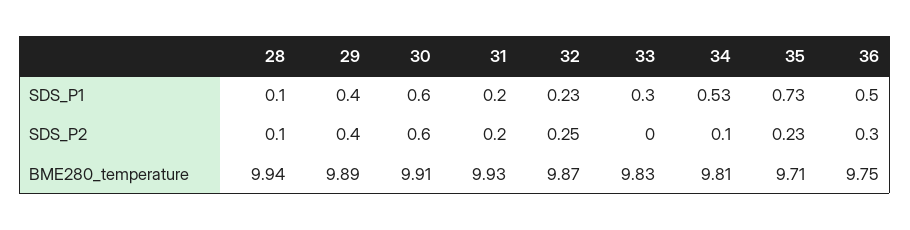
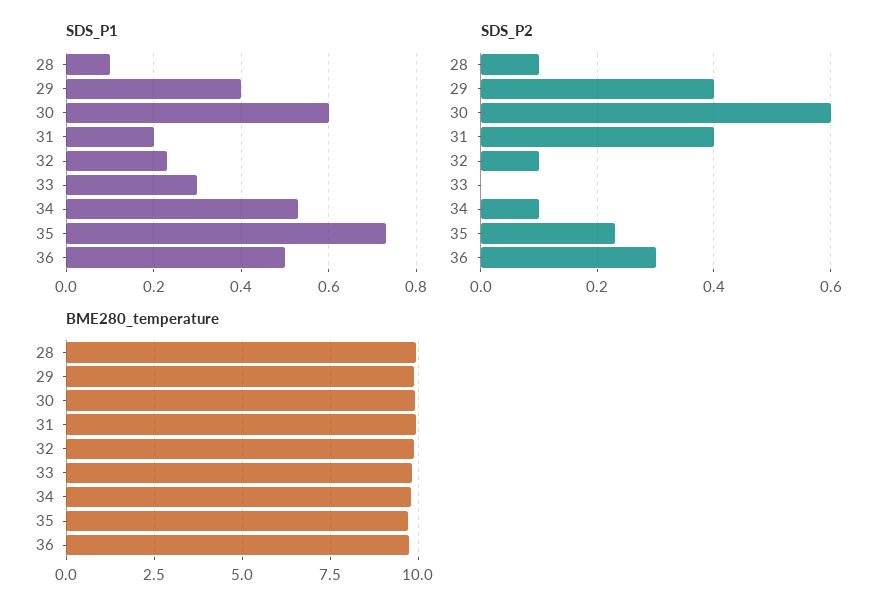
SDS_P2, 31: 0.2 -> 0.4
SDS_P2, 32: 0.25 -> 0.1

